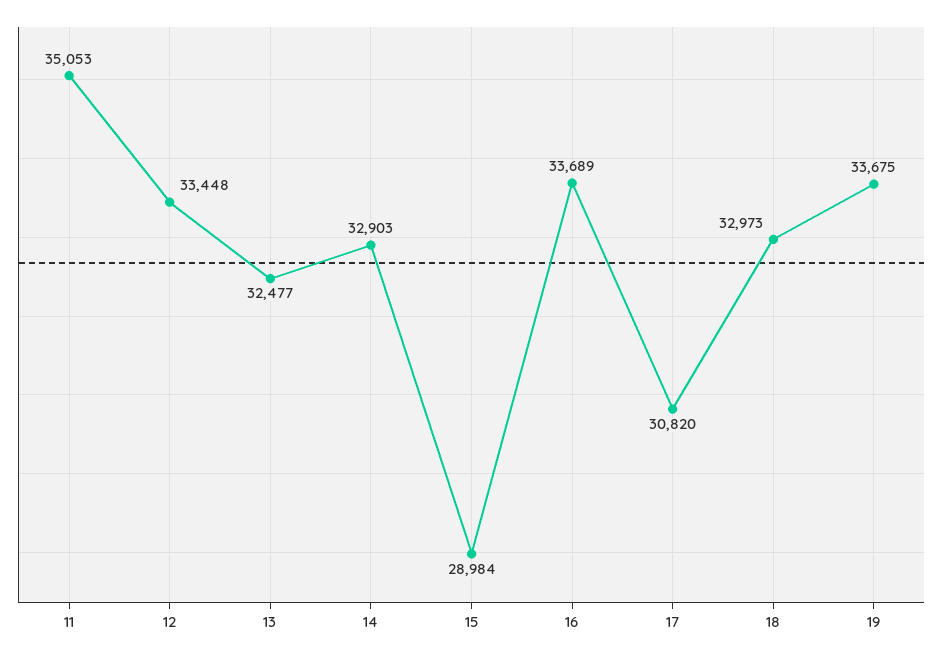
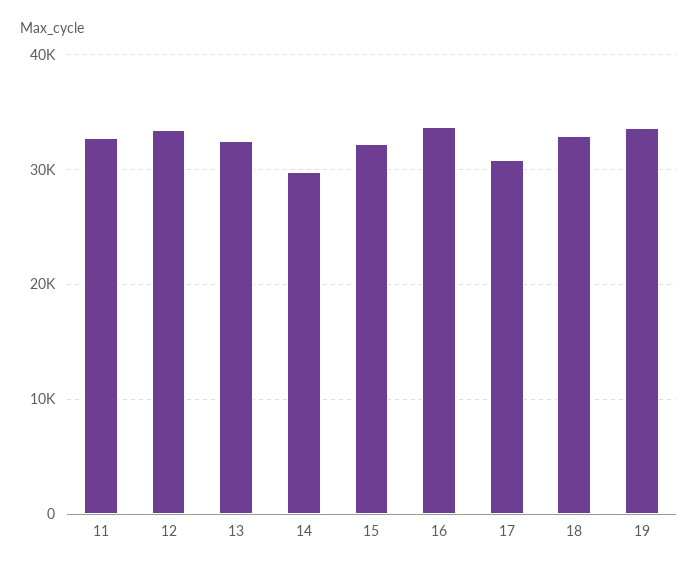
11: 35053 -> 33000
14: 32903 -> 30000
15: 28984 -> 32000

